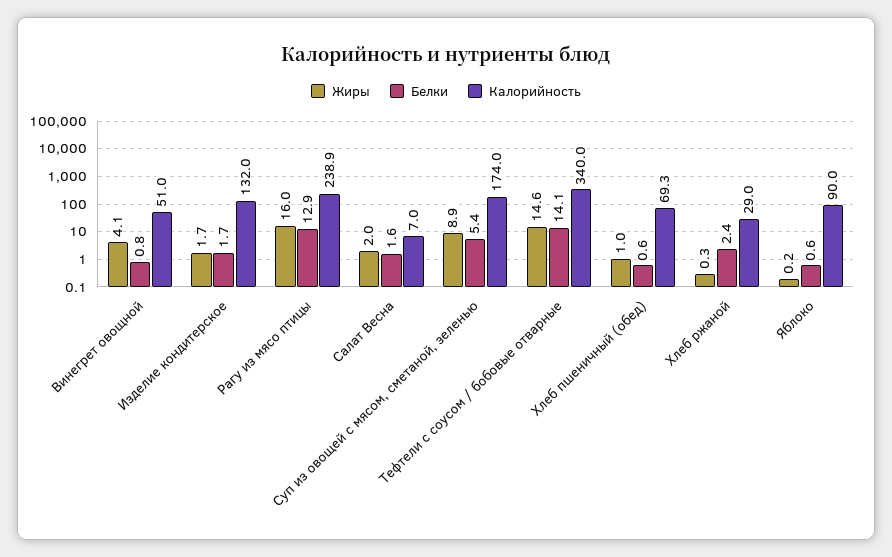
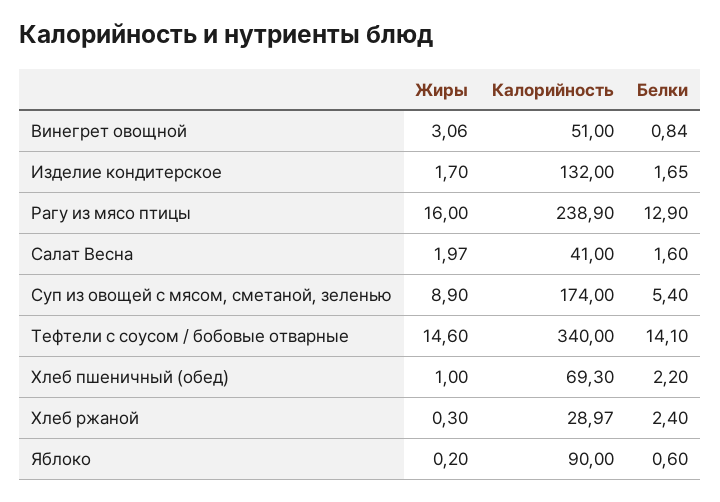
Жиры, Винегрет овощной: 4.1 -> 3.06
Калорийность, Салат Весна: 7 -> 41
Белки, Хлеб пшеничный (обед): 0.6 -> 2.2

